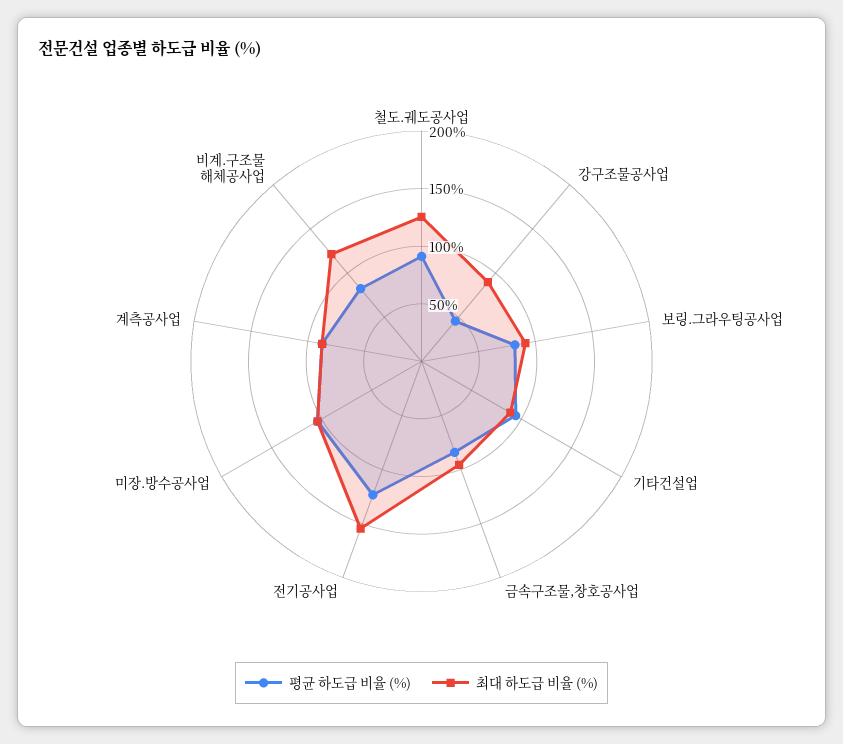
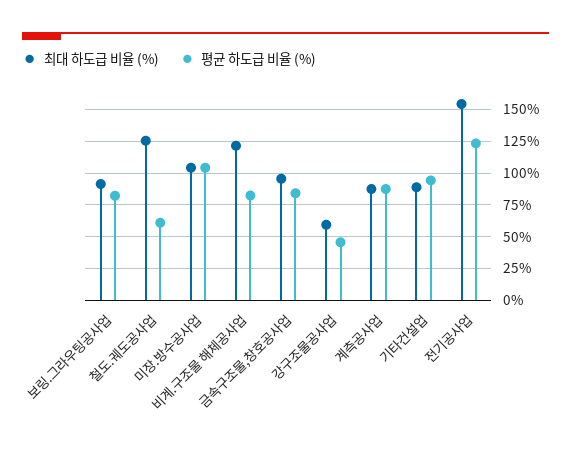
평균 하도급 비율 (%), 철도.궤도공사업: 90 -> 60
최대 하도급 비율 (%), 강구조물공사업: 90 -> 60

